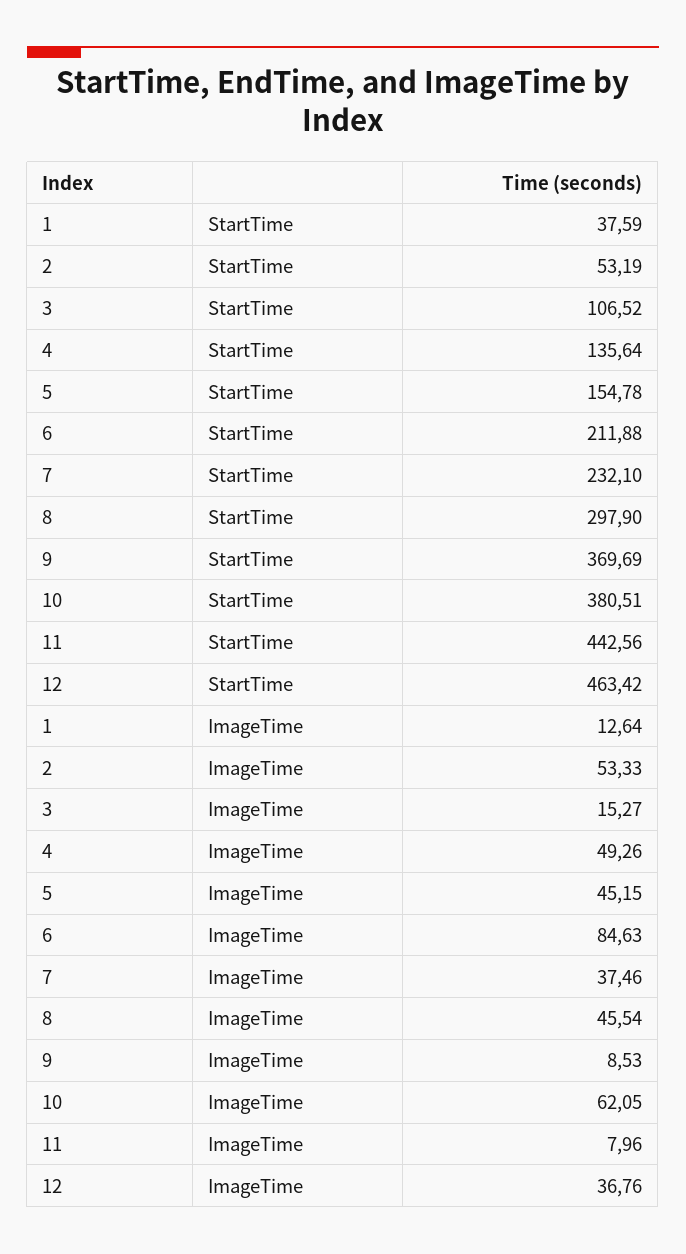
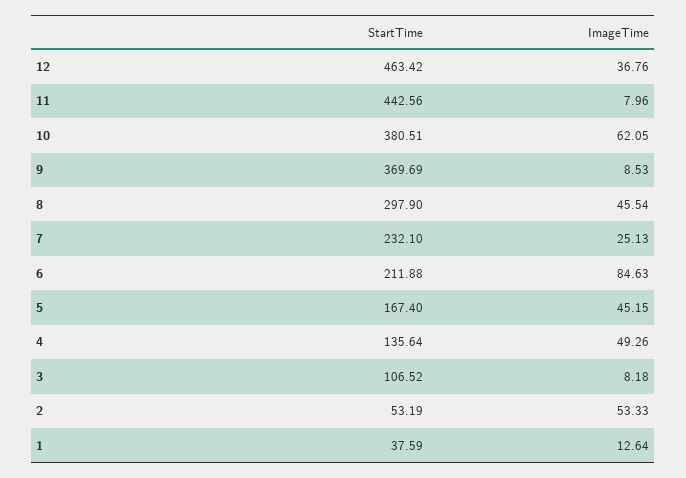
5, StartTime: 154.78 -> 167.4
3, ImageTime: 15.27 -> 8.18
7, ImageTime: 37.46 -> 25.13

